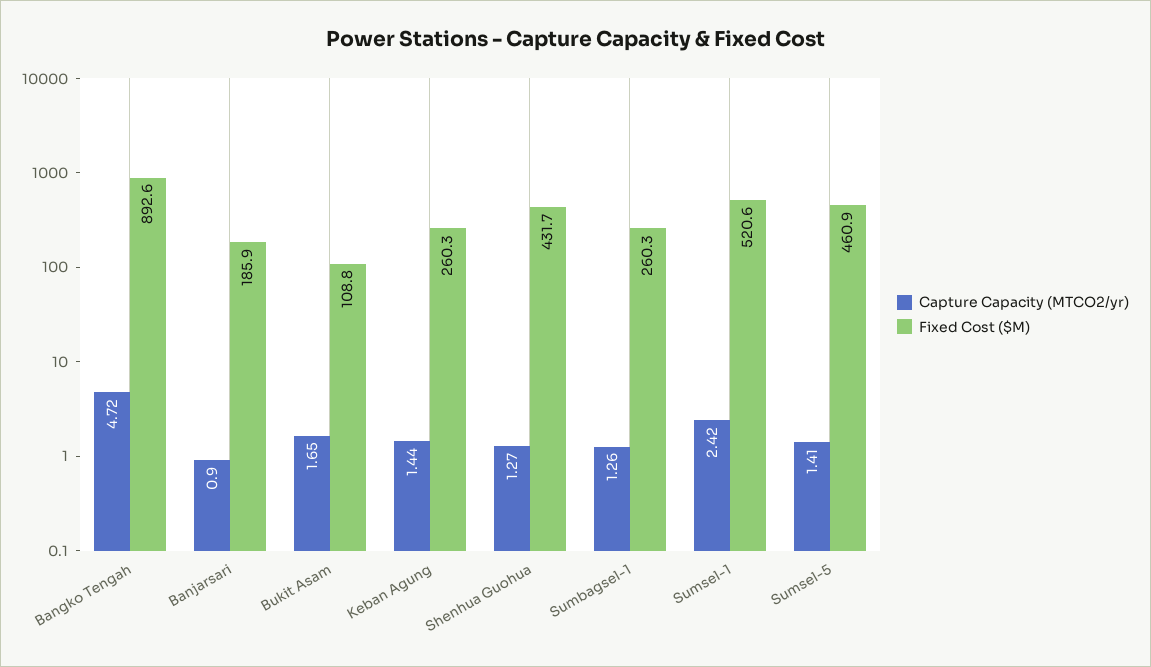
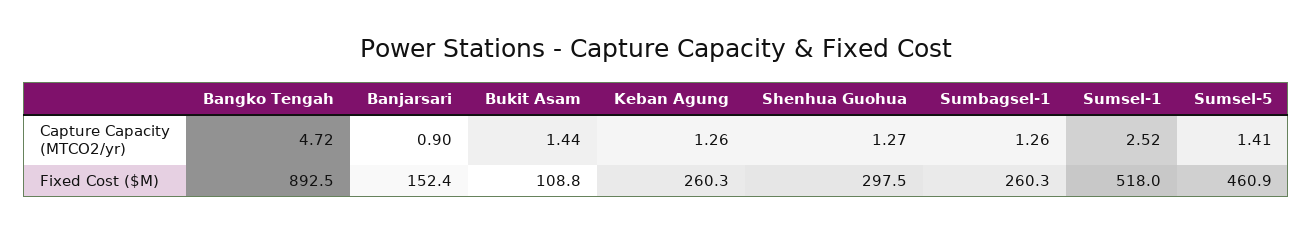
Fixed Cost ($M), Bangko Tengah: 892.6 -> 892.5
Fixed Cost ($M), Banjarsari: 185.9 -> 152.4
Capture Capacity (MTCO2/yr), Bukit Asam: 1.65 -> 1.44
Capture Capacity (MTCO2/yr), Keban Agung: 1.44 -> 1.26
Fixed Cost ($M), Shenhua Guohua: 431.7 -> 297.5
Capture Capacity (MTCO2/yr), Sumsel-1: 2.42 -> 2.52
Fixed Cost ($M), Sumsel-1: 520.6 -> 518

